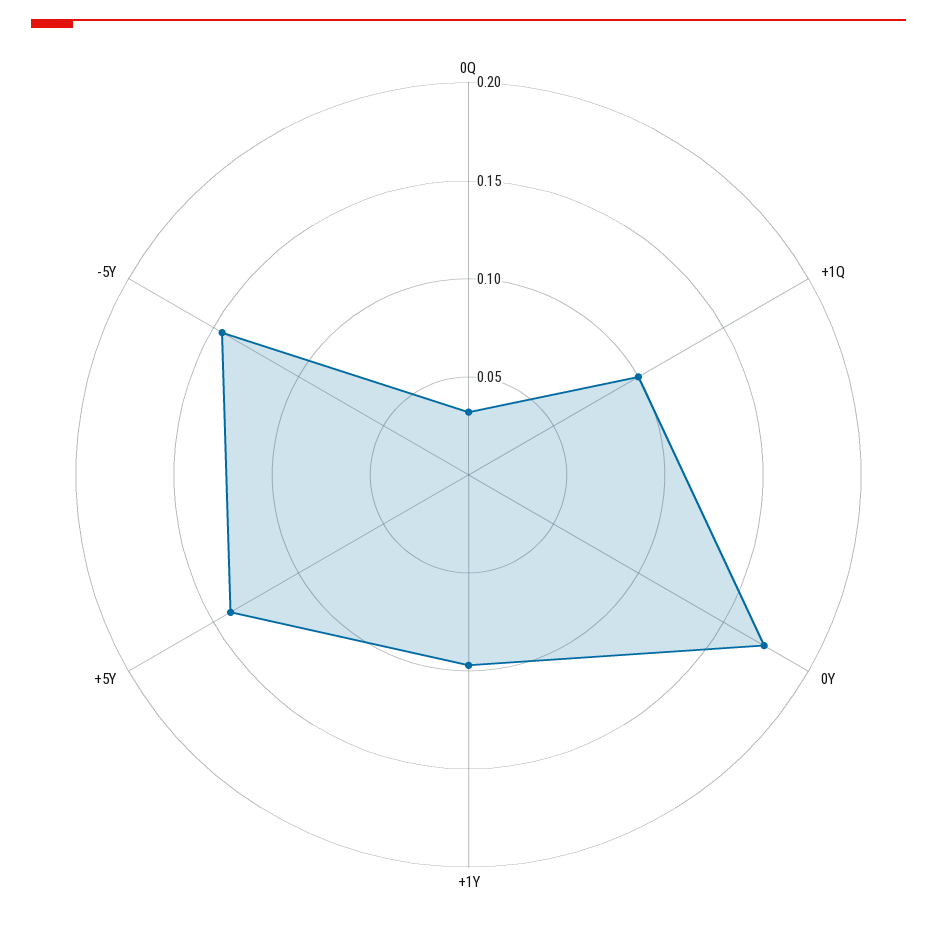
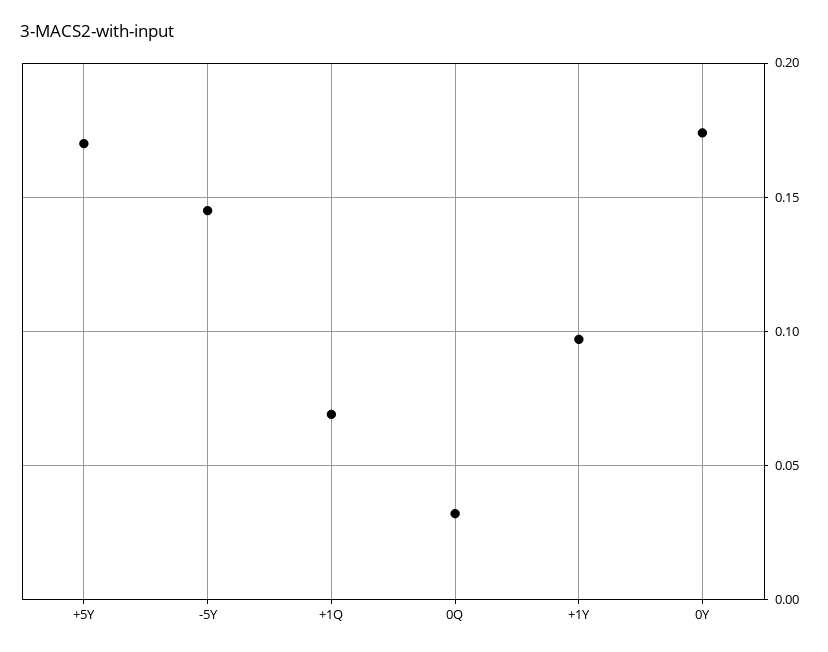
+1Q: 0.1 -> 0.07
+5Y: 0.14 -> 0.17

